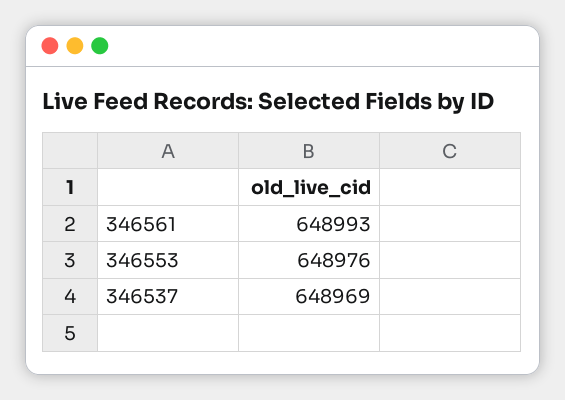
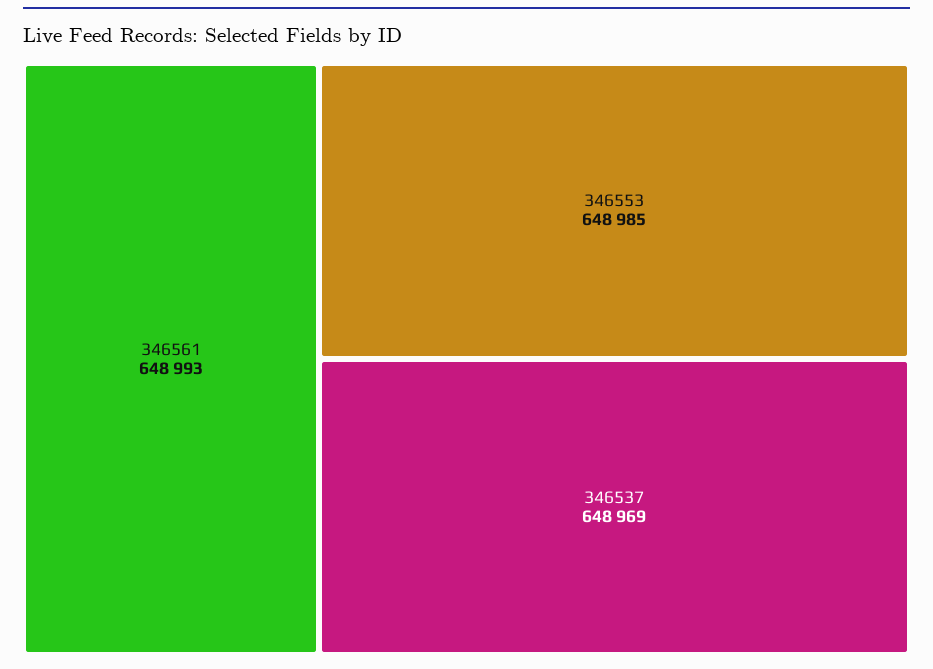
346553: 648976 -> 648985

